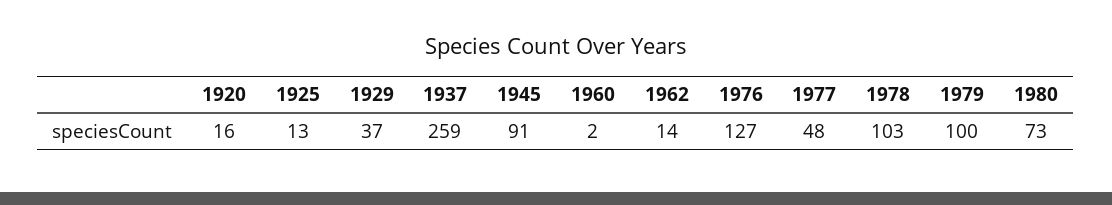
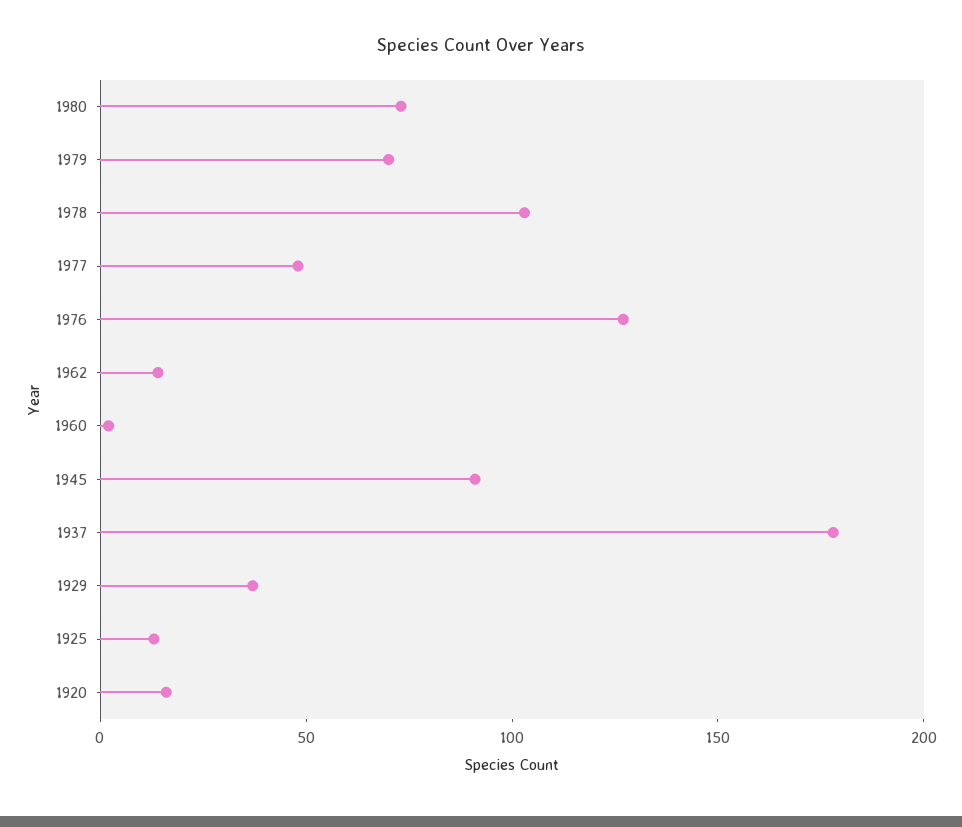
1937: 259 -> 180
1979: 100 -> 70

